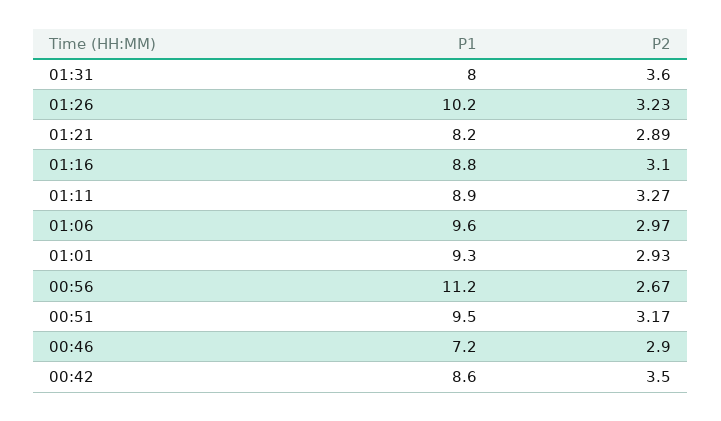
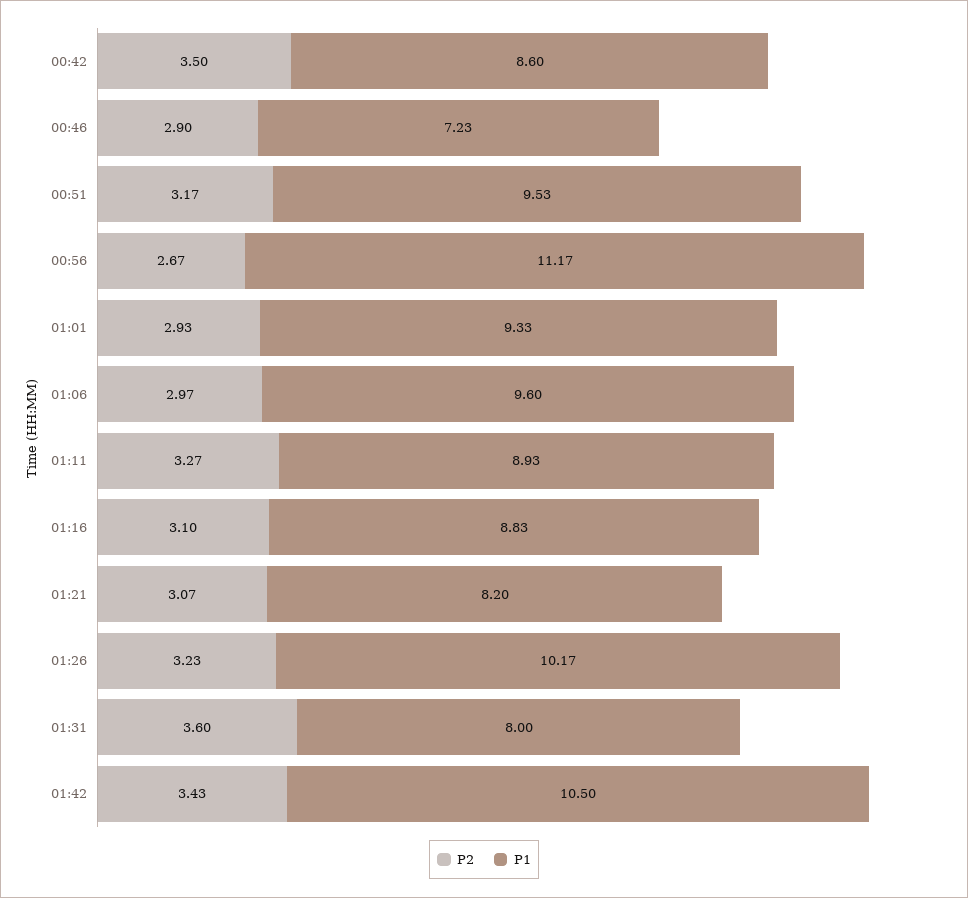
P2, 01:21: 2.89 -> 3.07
P2, 01:42: none -> 3.43
P1, 01:42: none -> 10.5

